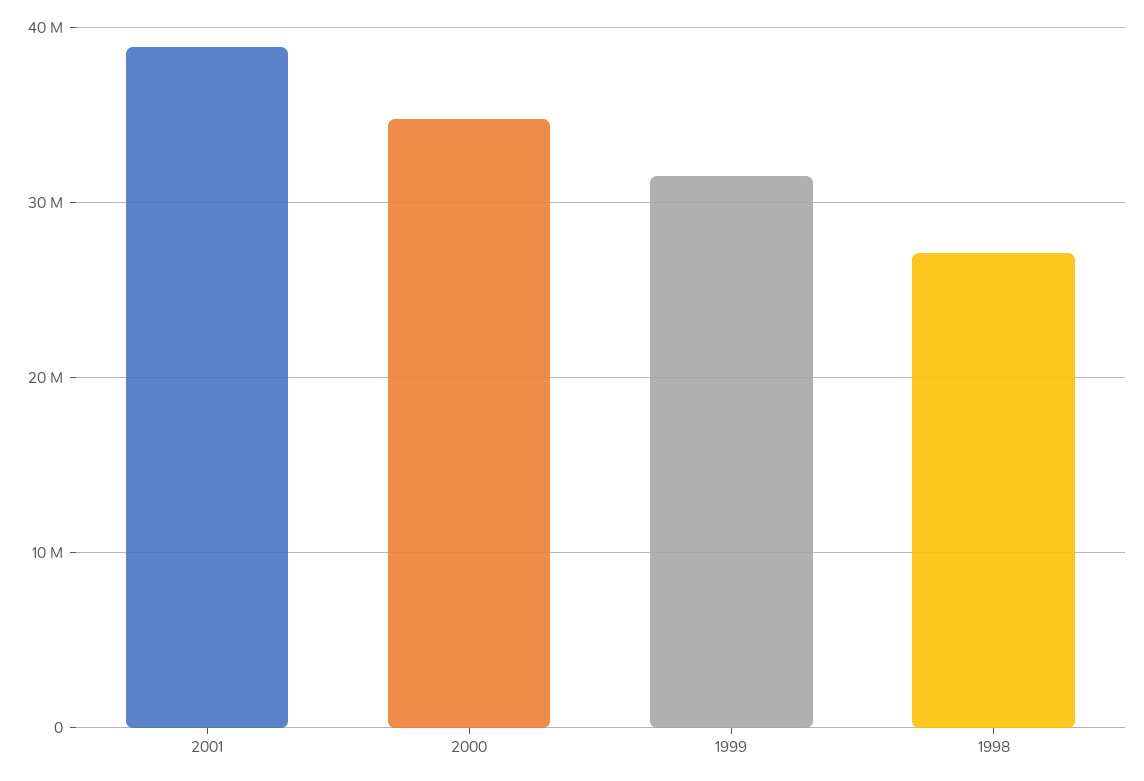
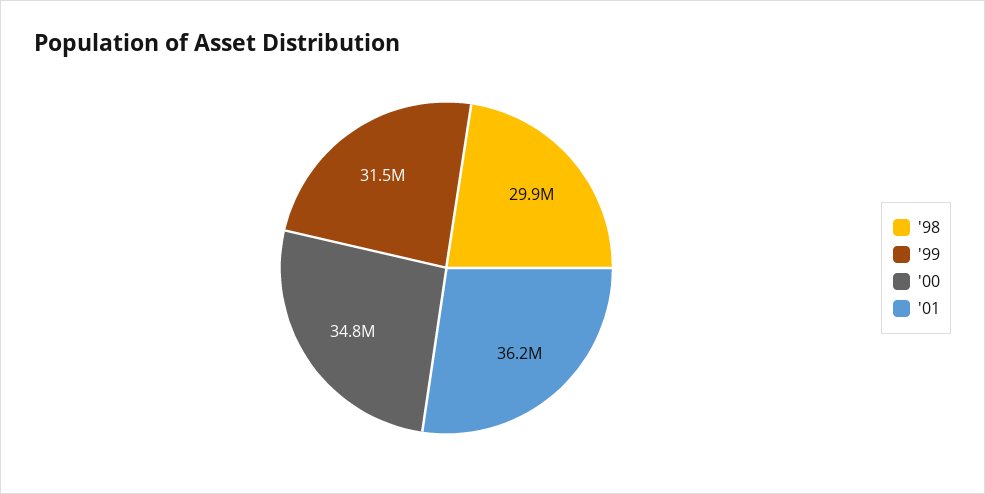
2001: 39000000 -> 36200000
1998: 27000000 -> 29900000

